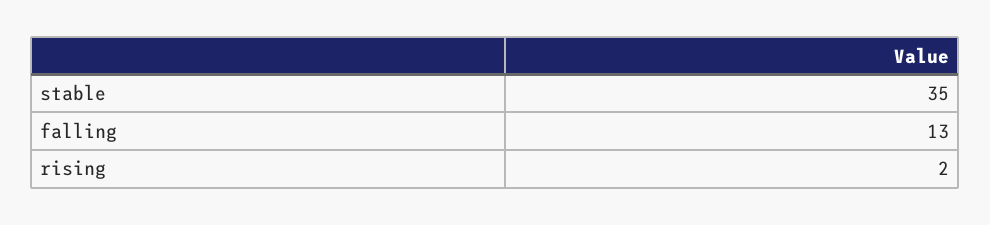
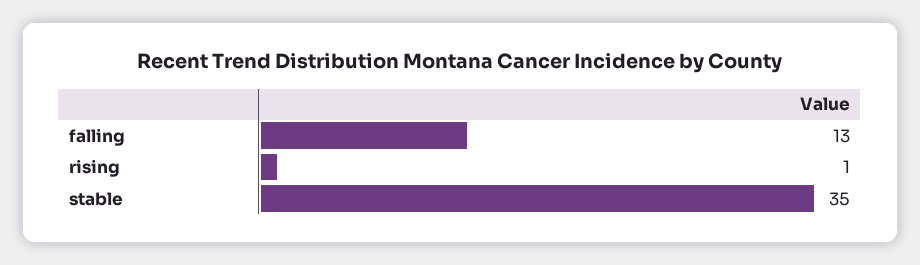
rising: 2 -> 1

